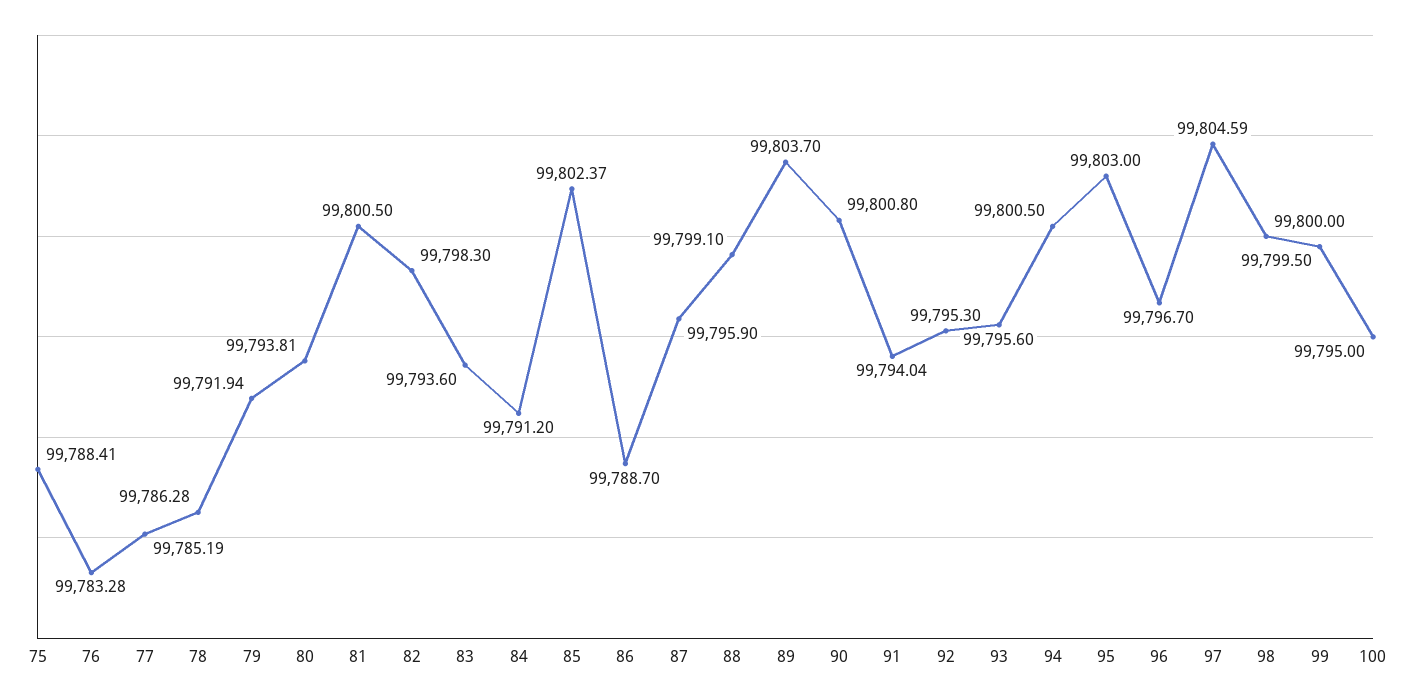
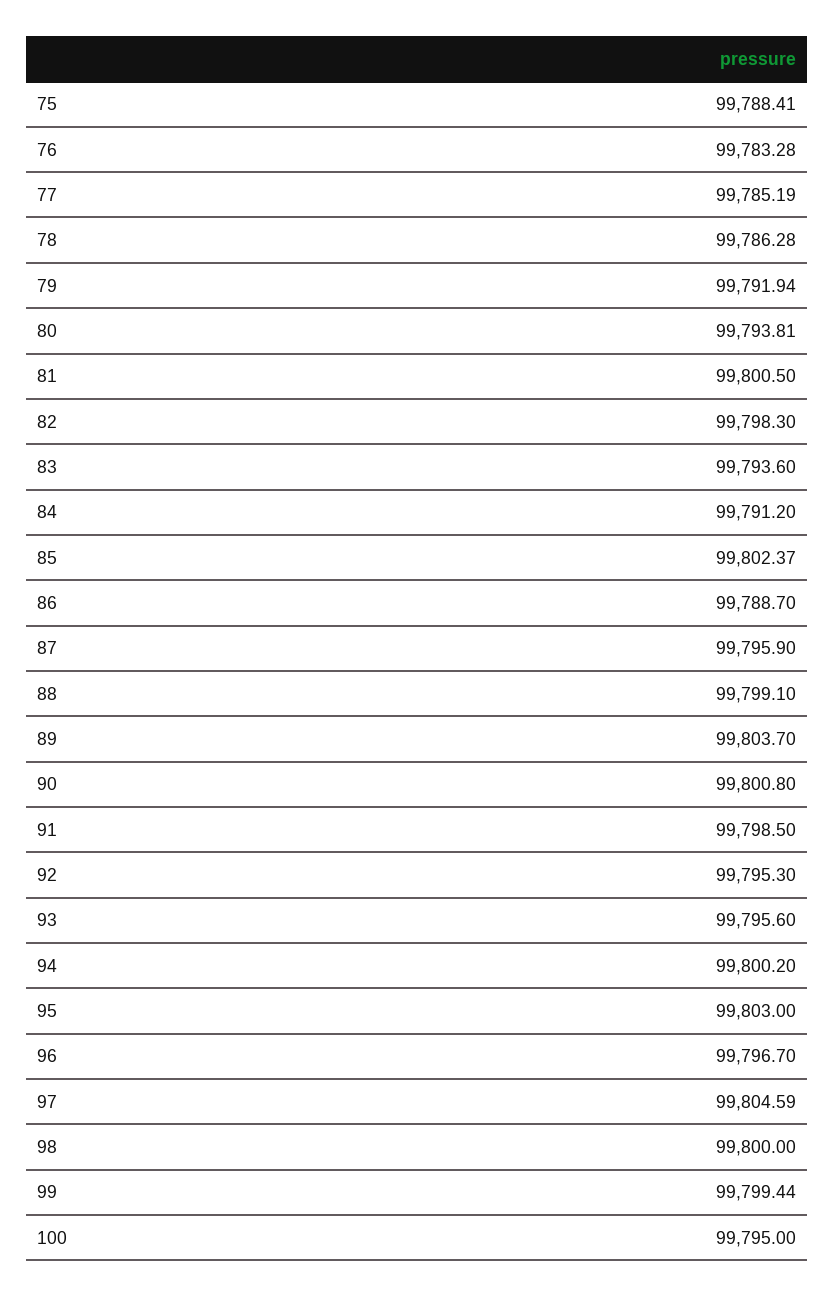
91: 99794.04 -> 99798.5
94: 99800.5 -> 99800.2
99: 99799.5 -> 99799.44

